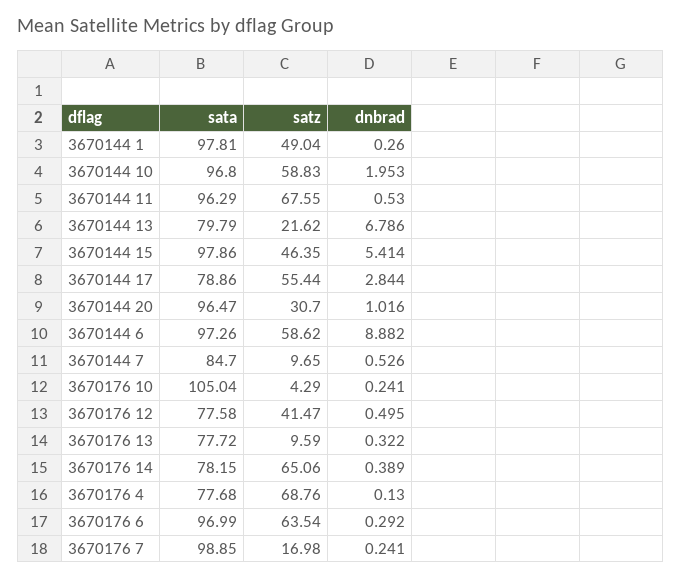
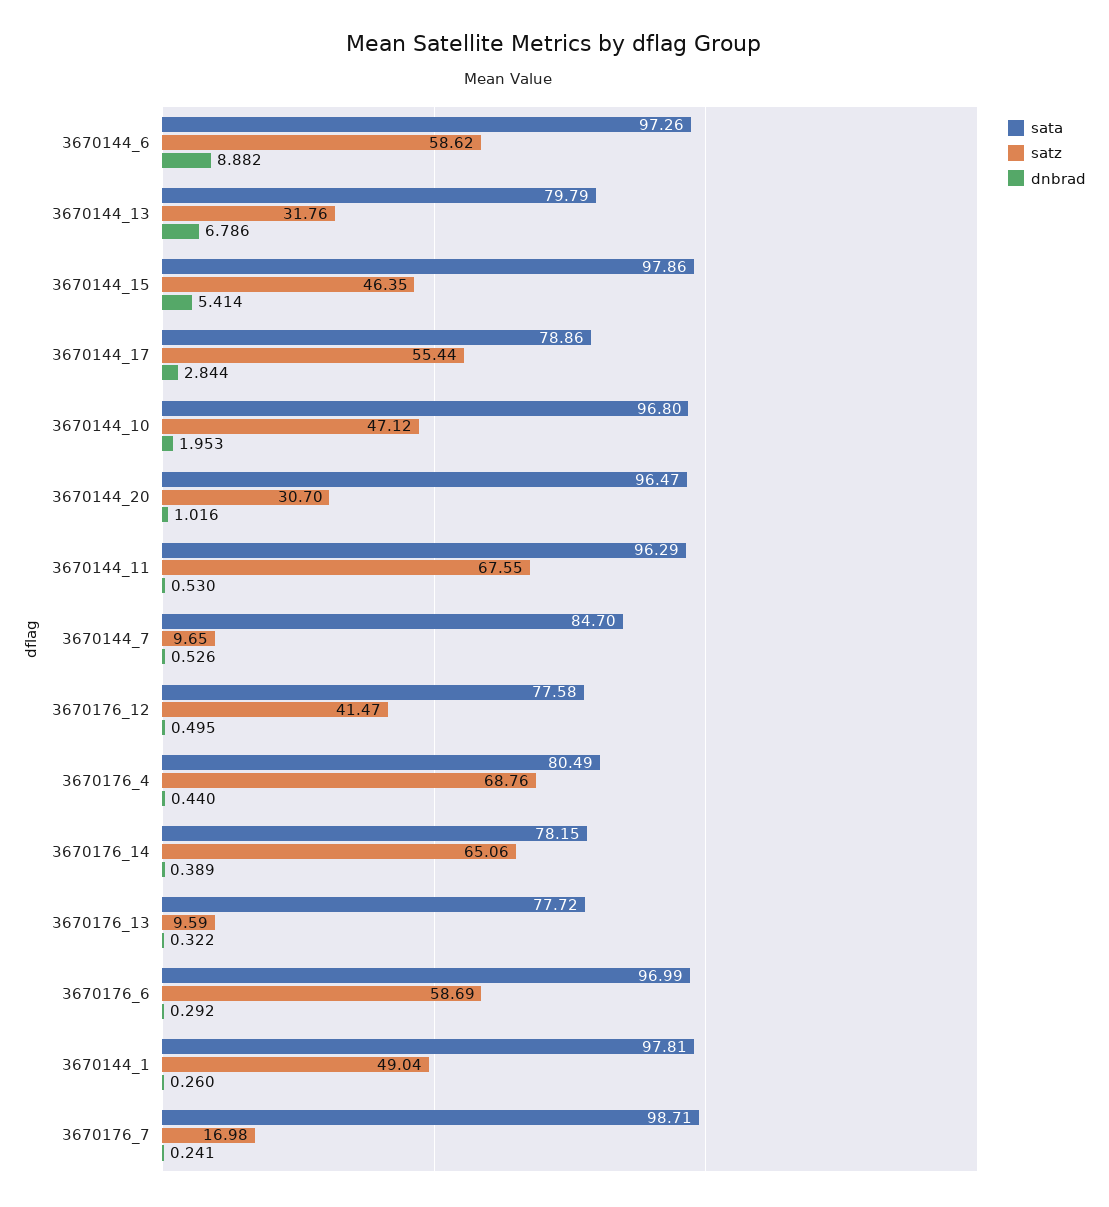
satz, 3670144 10: 58.83 -> 47.12
satz, 3670144 13: 21.62 -> 31.76
sata, 3670176 10: 105.04 -> none
satz, 3670176 10: 4.29 -> none
dnbrad, 3670176 10: 0.241 -> none
sata, 3670176 4: 77.68 -> 80.49
dnbrad, 3670176 4: 0.13 -> 0.44
satz, 3670176 6: 63.54 -> 58.69
sata, 3670176 7: 98.85 -> 98.71

